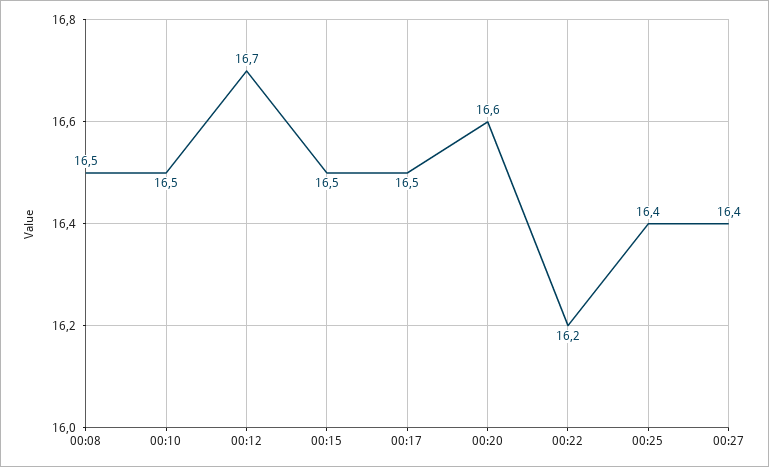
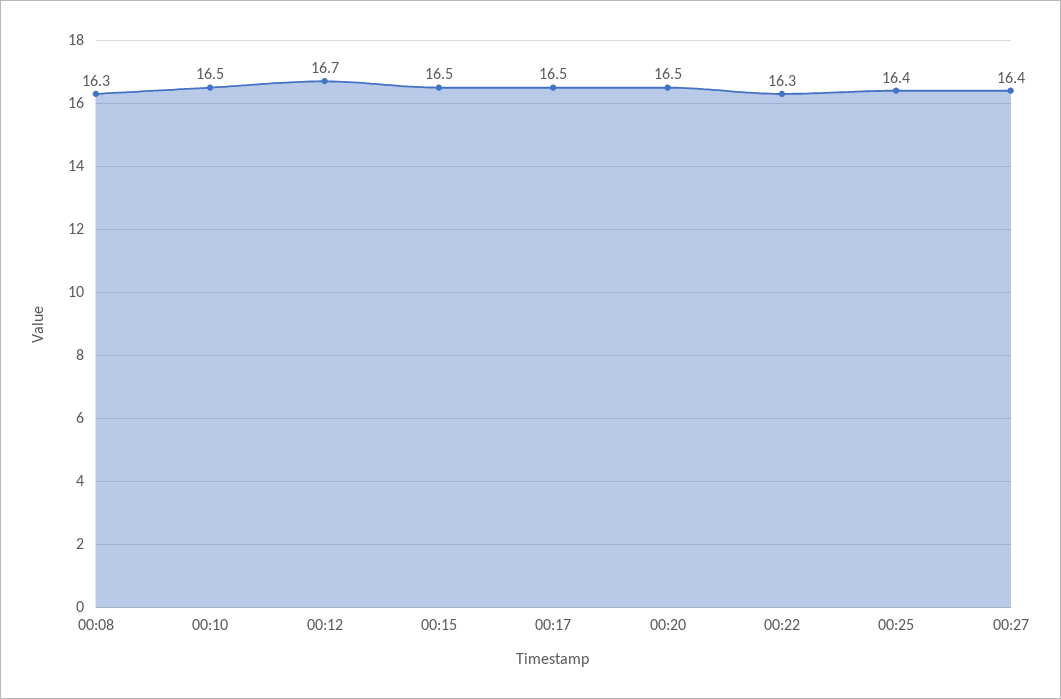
00:08: 16.5 -> 16.3
00:20: 16.6 -> 16.5
00:22: 16.2 -> 16.3

